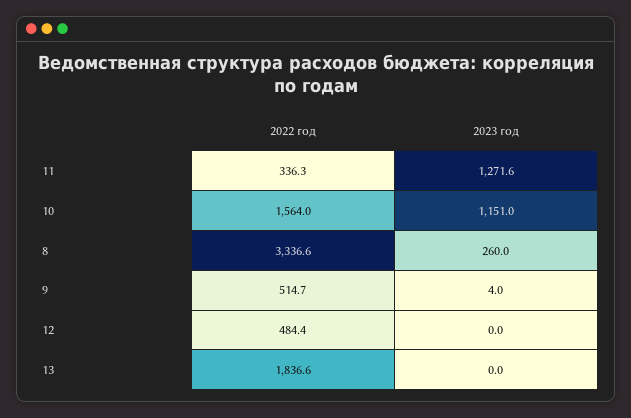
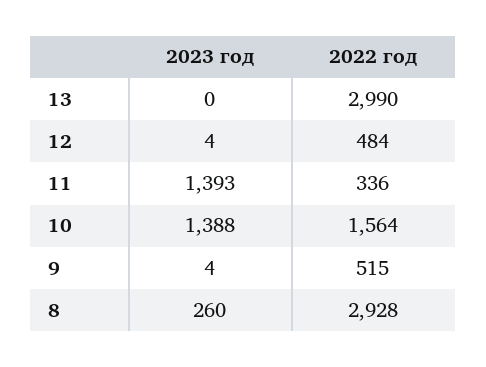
2023 год, 11: 1271.6 -> 1393
2023 год, 10: 1151 -> 1388
2022 год, 8: 3336.6 -> 2928
2023 год, 12: 0 -> 4
2022 год, 13: 1836.6 -> 2990

